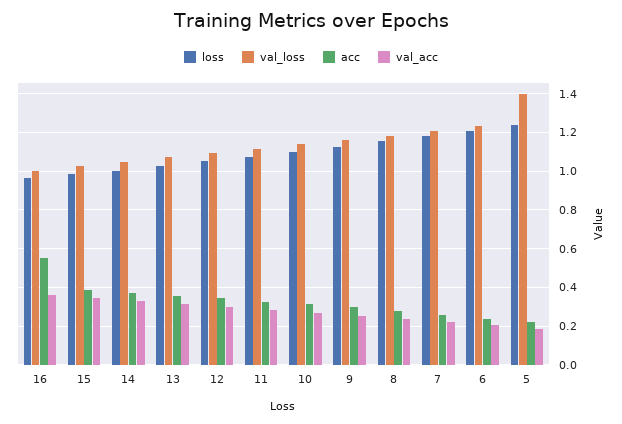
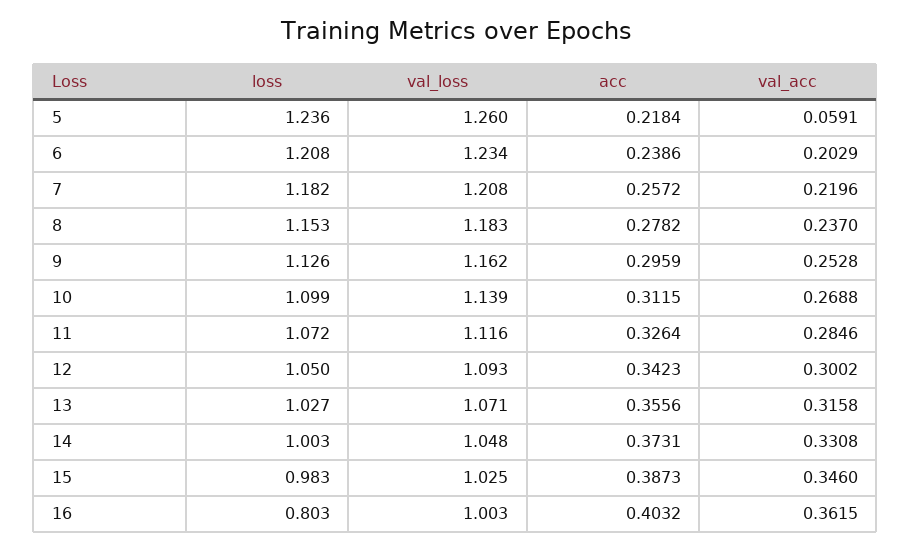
loss, 16: 0.95 -> 0.803
acc, 16: 0.55 -> 0.4032
val_loss, 5: 1.4 -> 1.26
val_acc, 5: 0.2 -> 0.0591

